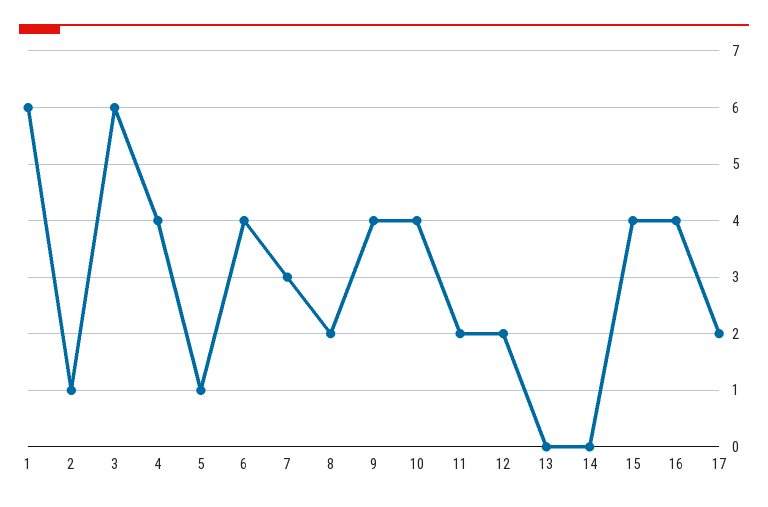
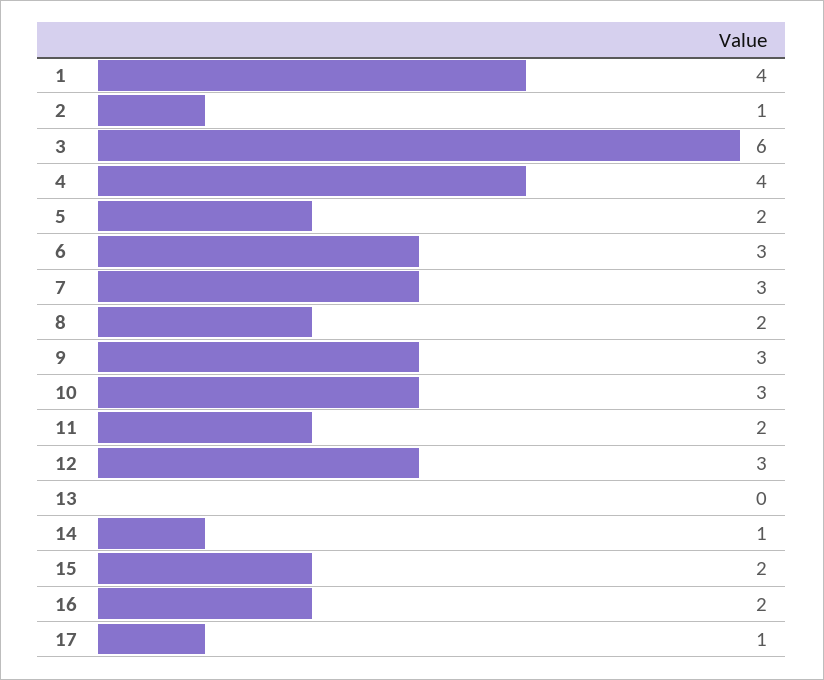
1: 6 -> 4
5: 1 -> 2
6: 4 -> 3
9: 4 -> 3
10: 4 -> 3
12: 2 -> 3
14: 0 -> 1
15: 4 -> 2
16: 4 -> 2
17: 2 -> 1

